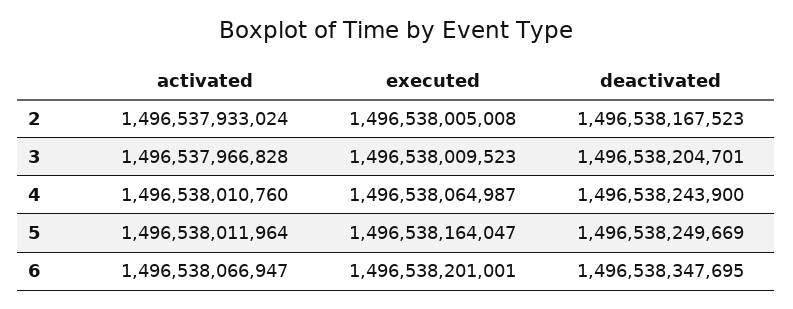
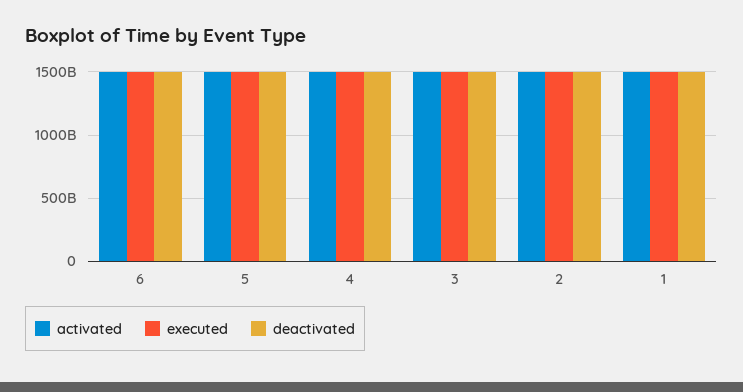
activated, 1: none -> 1500000000000
executed, 1: none -> 1500000000000
deactivated, 1: none -> 1500000000000

